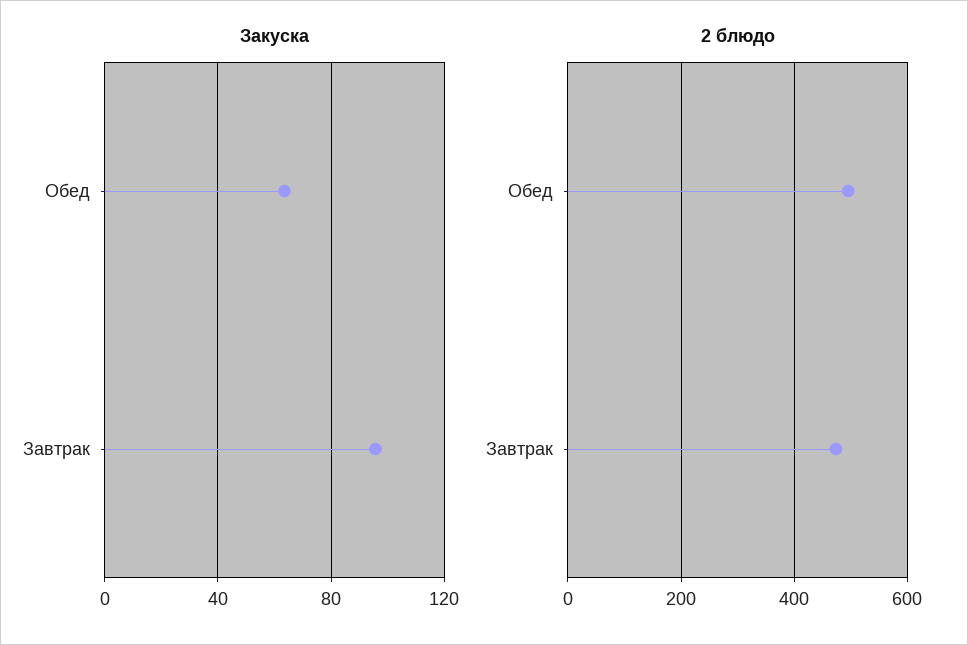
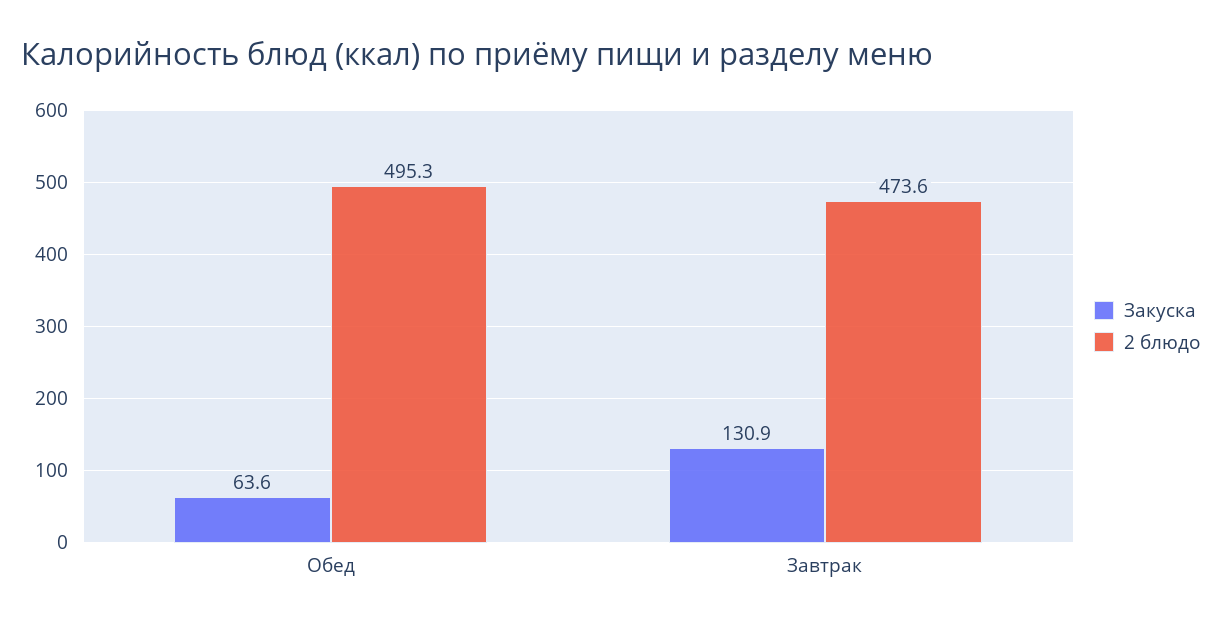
Закуска, Завтрак: 95 -> 130.9

